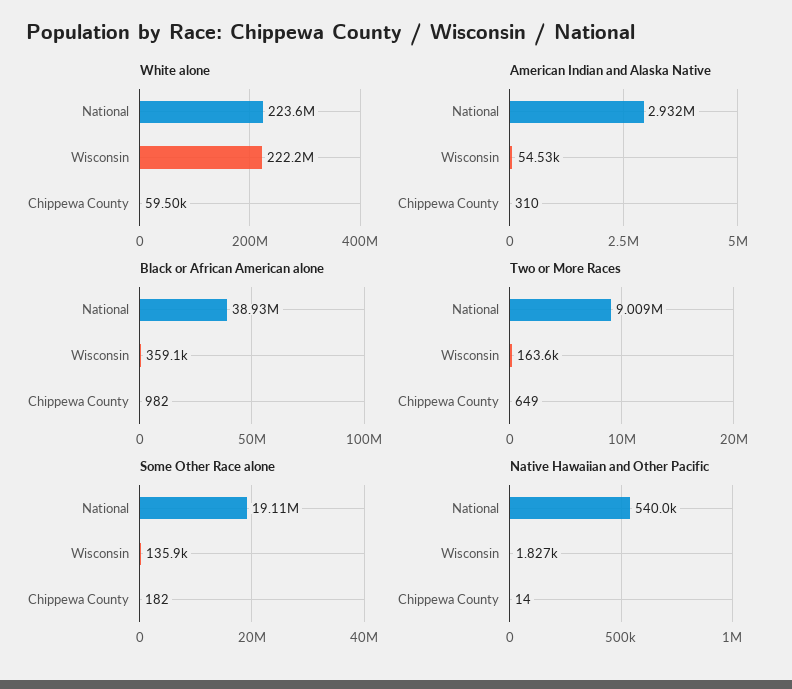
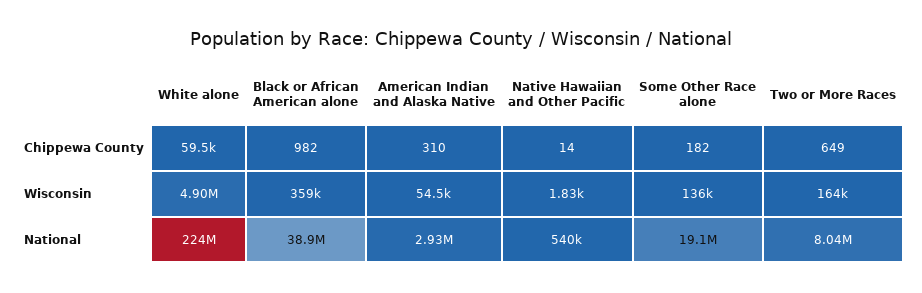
White alone, Wisconsin: 222200000 -> 4900000
Two or More Races, National: 9009000 -> 8040000

